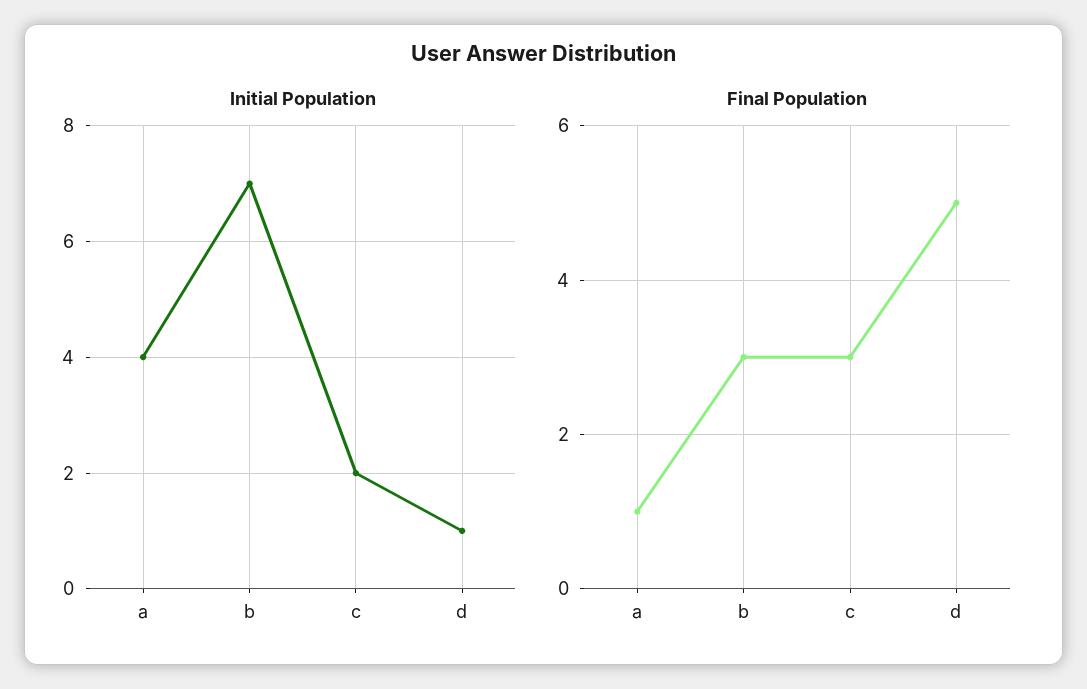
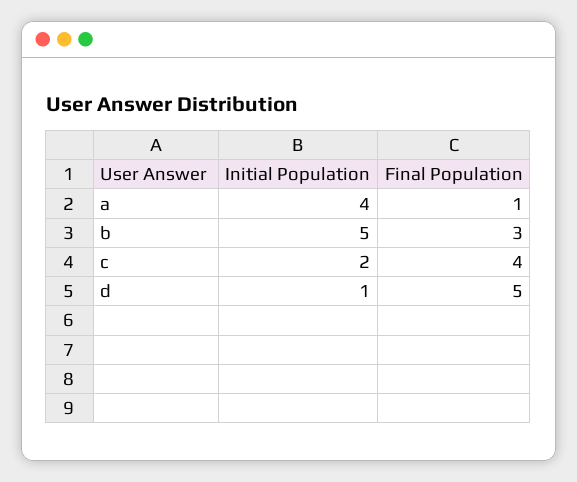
Initial Population, b: 7 -> 5
Final Population, c: 3 -> 4

